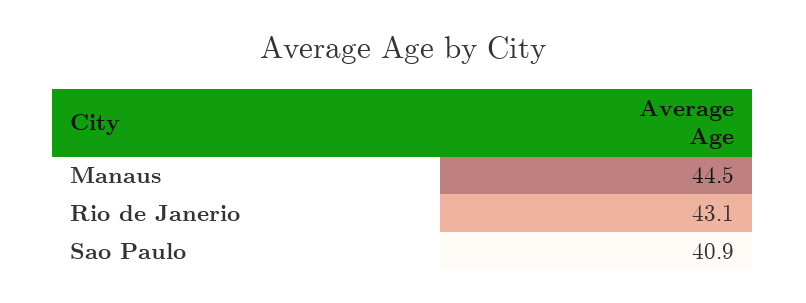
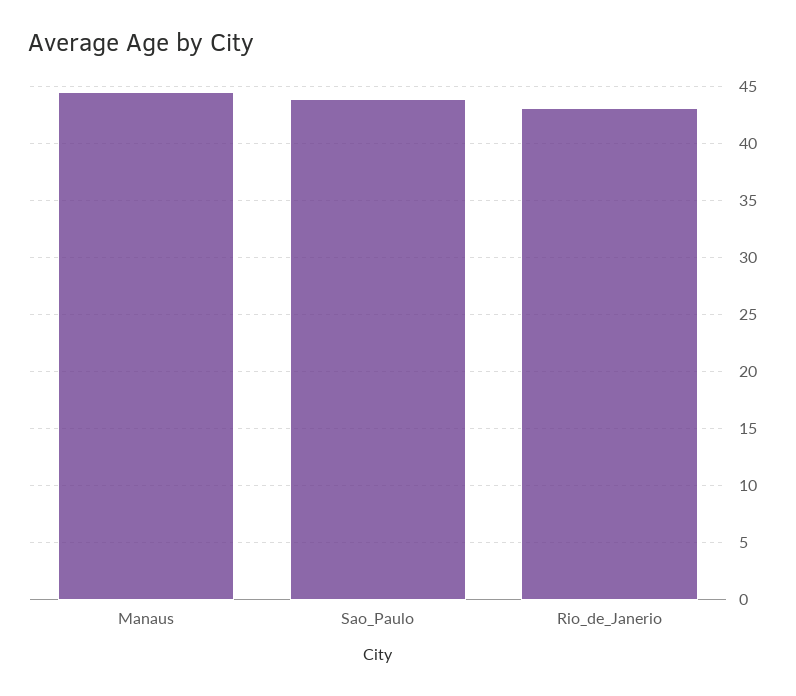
Sao Paulo: 40.9 -> 44

